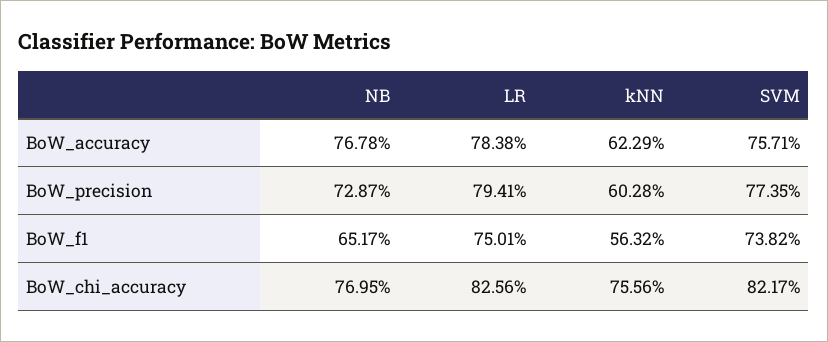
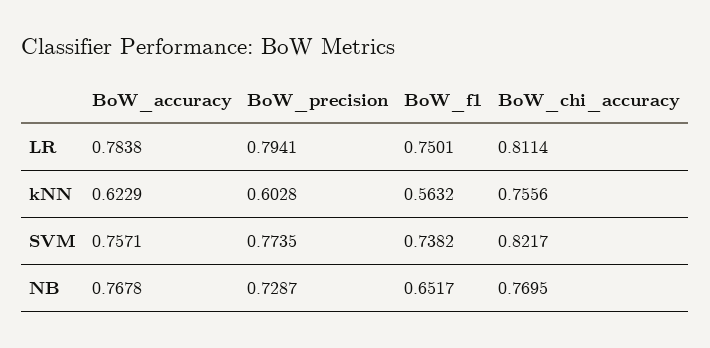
LR, BoW_chi_accuracy: 0.8256 -> 0.8114

